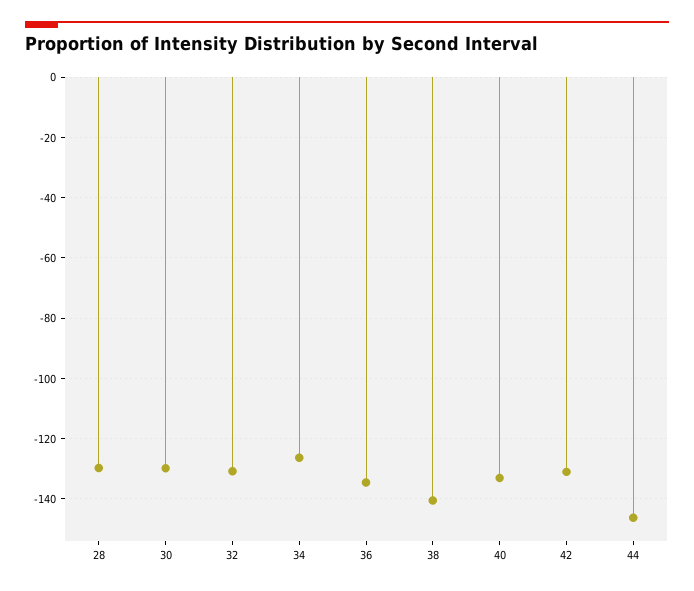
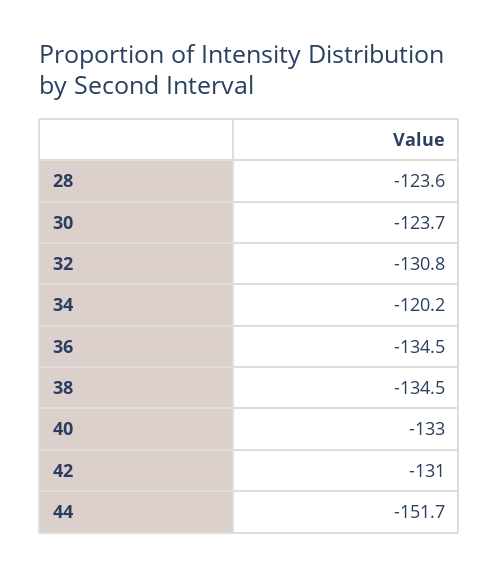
28: -130 -> -123.6
30: -130 -> -123.7
34: -126 -> -120.2
38: -140 -> -134.5
44: -146 -> -151.7

